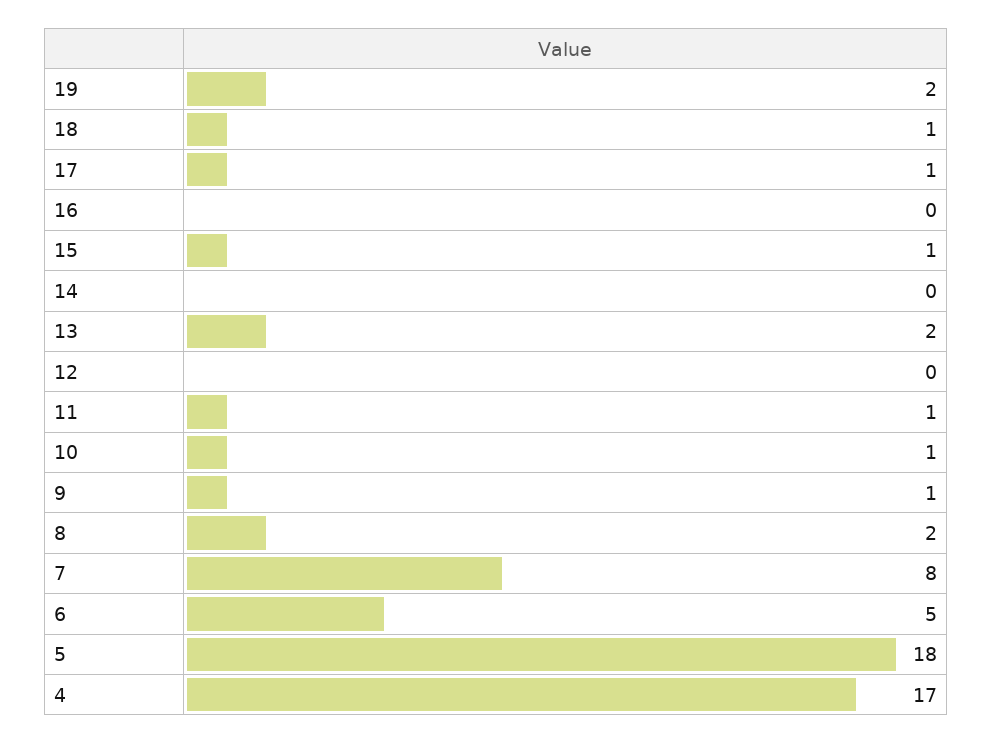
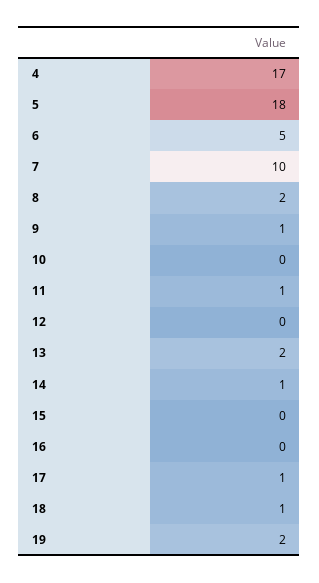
15: 1 -> 0
14: 0 -> 1
10: 1 -> 0
7: 8 -> 10

